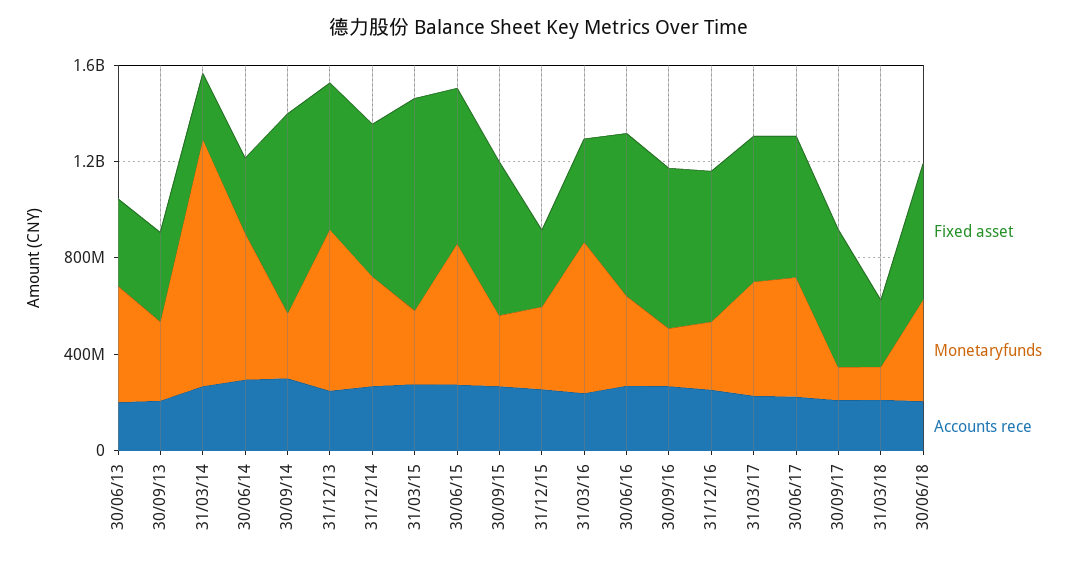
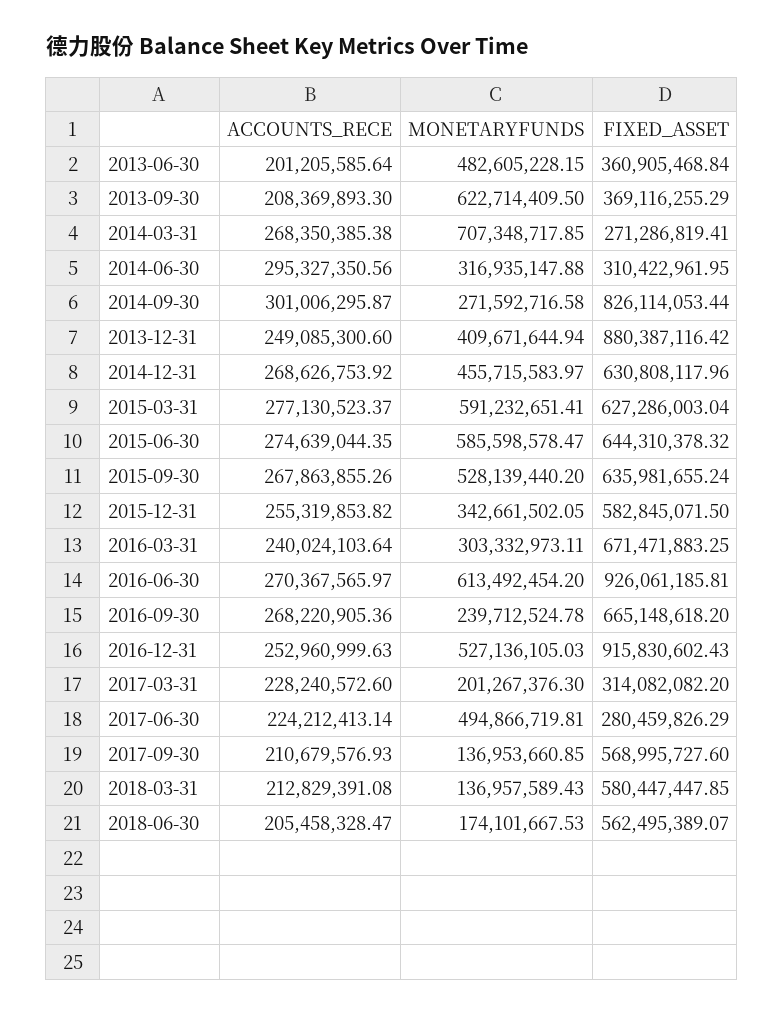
Monetaryfunds, 30/09/13: 300000000 -> 622714409.5
Monetaryfunds, 31/03/14: 1000000000 -> 707348717.85
Monetaryfunds, 30/06/14: 600000000 -> 316935147.88
Fixed asset, 31/12/13: 600000000 -> 880387116.42
Monetaryfunds, 31/12/13: 700000000 -> 409671644.94
Fixed asset, 31/03/15: 900000000 -> 627286003.04
Monetaryfunds, 31/03/15: 300000000 -> 591232651.41
Monetaryfunds, 30/09/15: 300000000 -> 528139440.2
Fixed asset, 31/12/15: 300000000 -> 582845071.5
Fixed asset, 31/03/16: 400000000 -> 671471883.25
Monetaryfunds, 31/03/16: 600000000 -> 303332973.11
Fixed asset, 30/06/16: 700000000 -> 926061185.81
Monetaryfunds, 30/06/16: 400000000 -> 613492454.2
Fixed asset, 31/12/16: 600000000 -> 915830602.43
Monetaryfunds, 31/12/16: 300000000 -> 527136105.03
Fixed asset, 31/03/17: 600000000 -> 314082082.2
Monetaryfunds, 31/03/17: 500000000 -> 201267376.3
Fixed asset, 30/06/17: 600000000 -> 280459826.29
Fixed asset, 31/03/18: 300000000 -> 580447447.85
Monetaryfunds, 30/06/18: 400000000 -> 174101667.53

